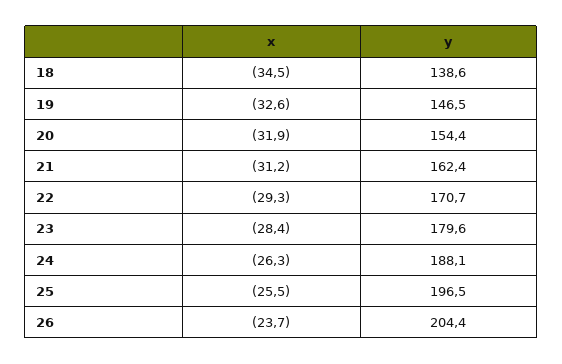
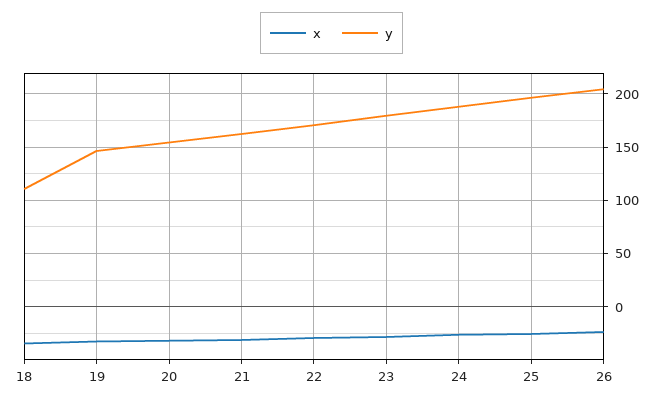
y, 18: 138.6 -> 110

